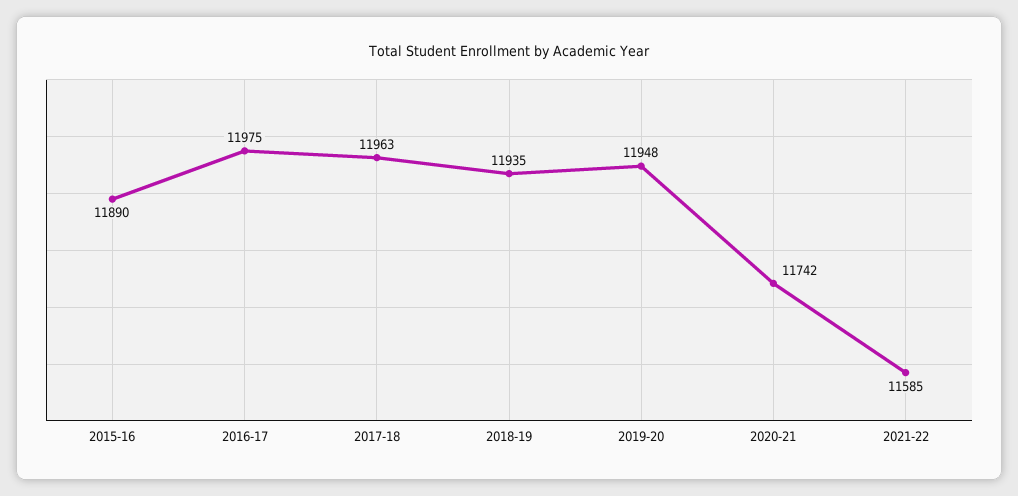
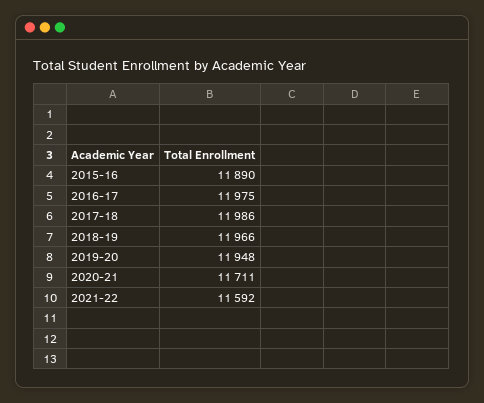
2017-18: 11963 -> 11986
2018-19: 11935 -> 11966
2020-21: 11742 -> 11711
2021-22: 11585 -> 11592

